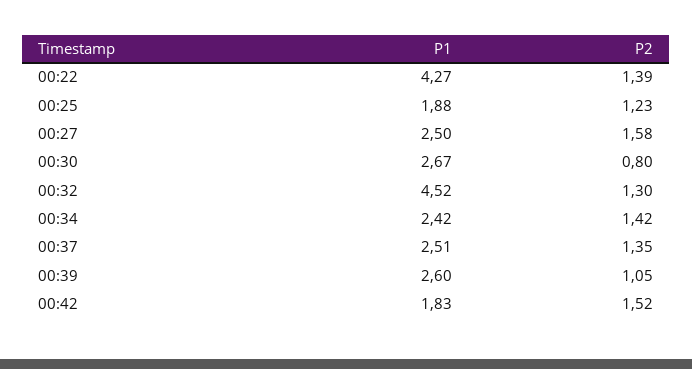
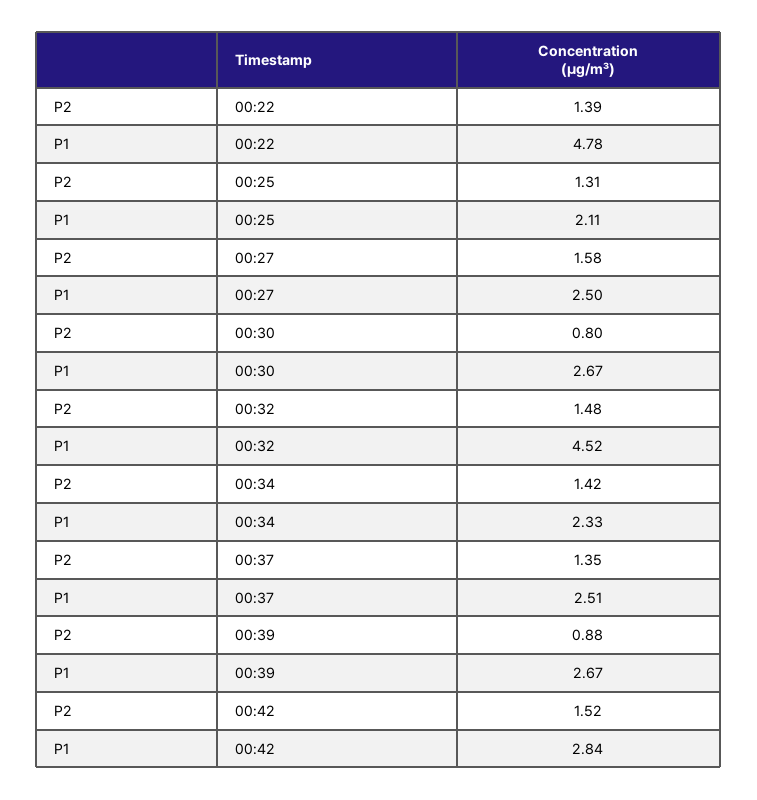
P1, 00:22: 4.27 -> 4.78
P1, 00:25: 1.88 -> 2.11
P2, 00:25: 1.23 -> 1.31
P2, 00:32: 1.3 -> 1.48
P1, 00:34: 2.42 -> 2.33
P1, 00:39: 2.6 -> 2.67
P2, 00:39: 1.05 -> 0.88
P1, 00:42: 1.83 -> 2.84

